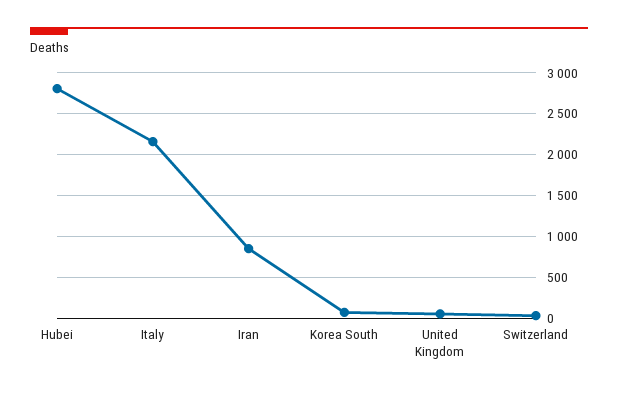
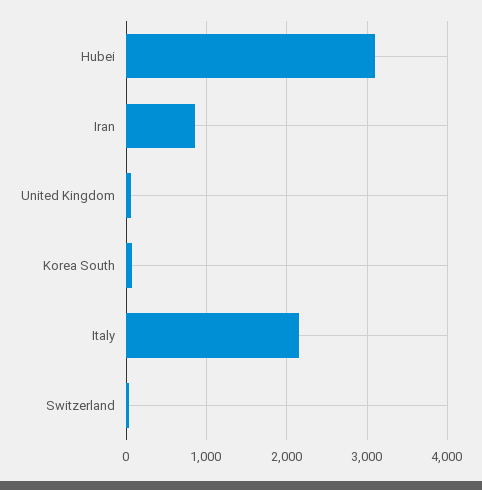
Hubei: 2800 -> 3100

